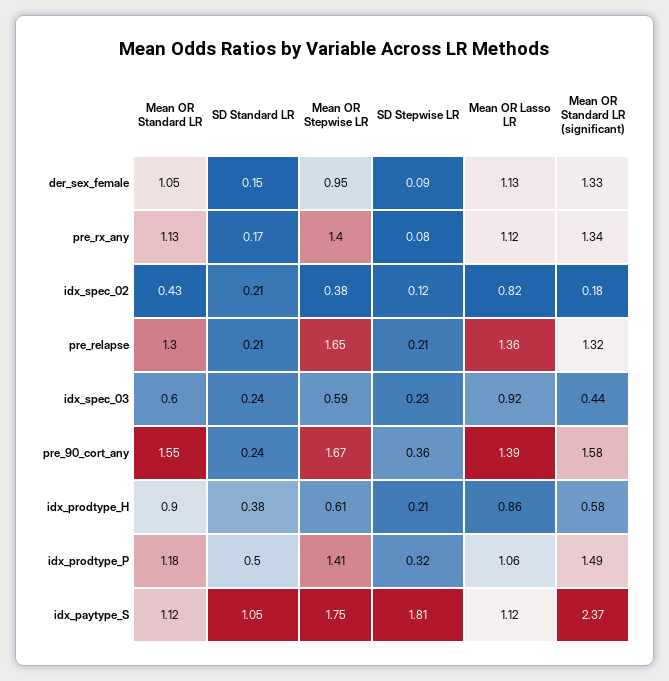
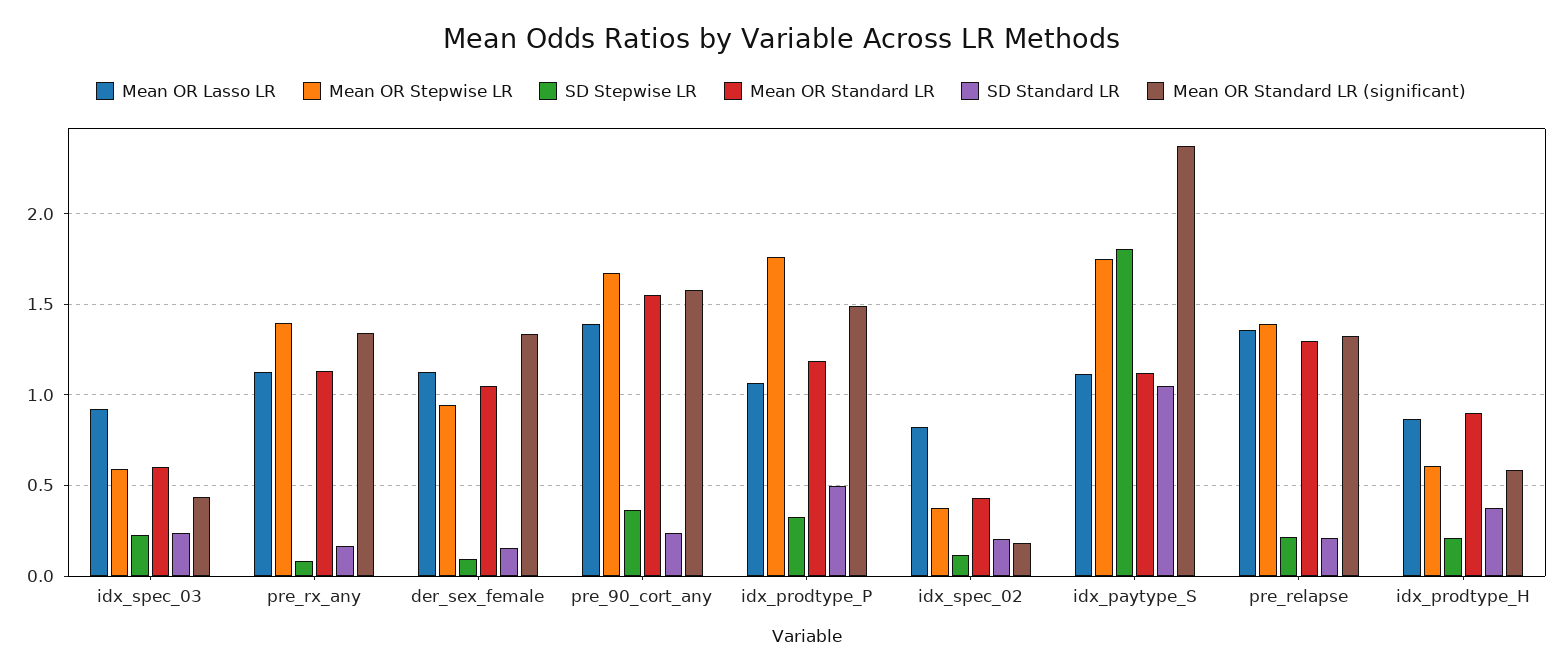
Mean OR Stepwise LR, pre_relapse: 1.65 -> 1.4
Mean OR Stepwise LR, idx_prodtype_P: 1.41 -> 1.75

